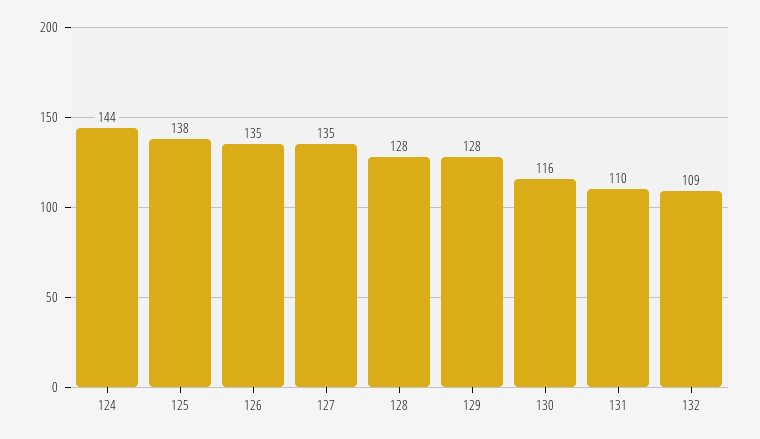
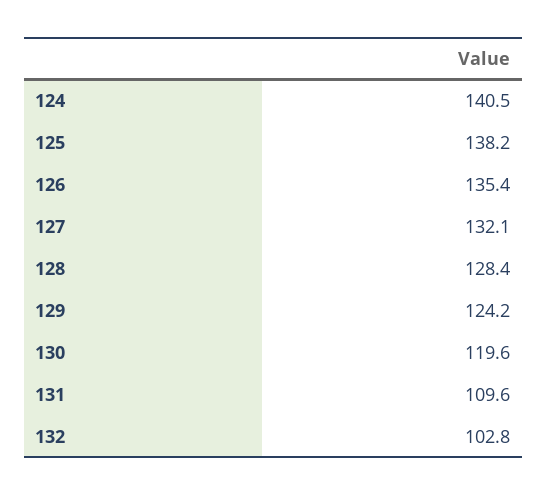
124: 144 -> 140.5
127: 135 -> 132.1
129: 128 -> 124.2
130: 116 -> 119.6
132: 109 -> 102.8

